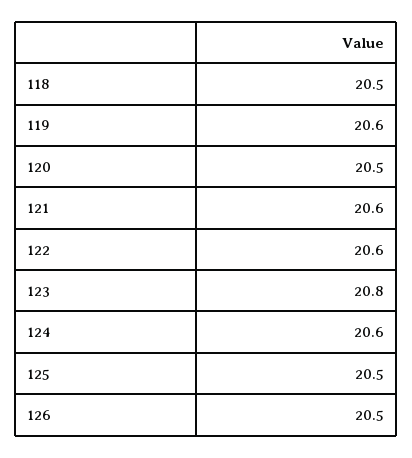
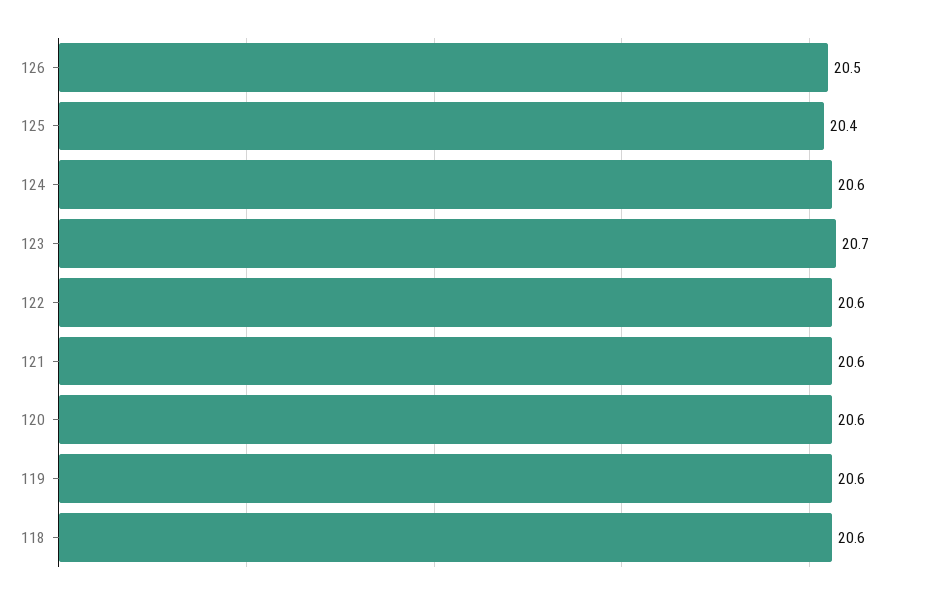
118: 20.5 -> 20.6
120: 20.5 -> 20.6
123: 20.8 -> 20.7
125: 20.5 -> 20.4

